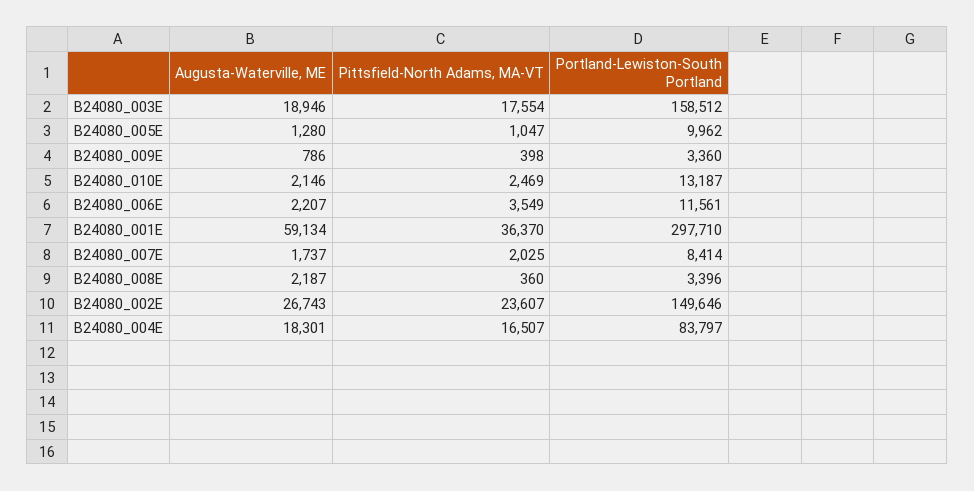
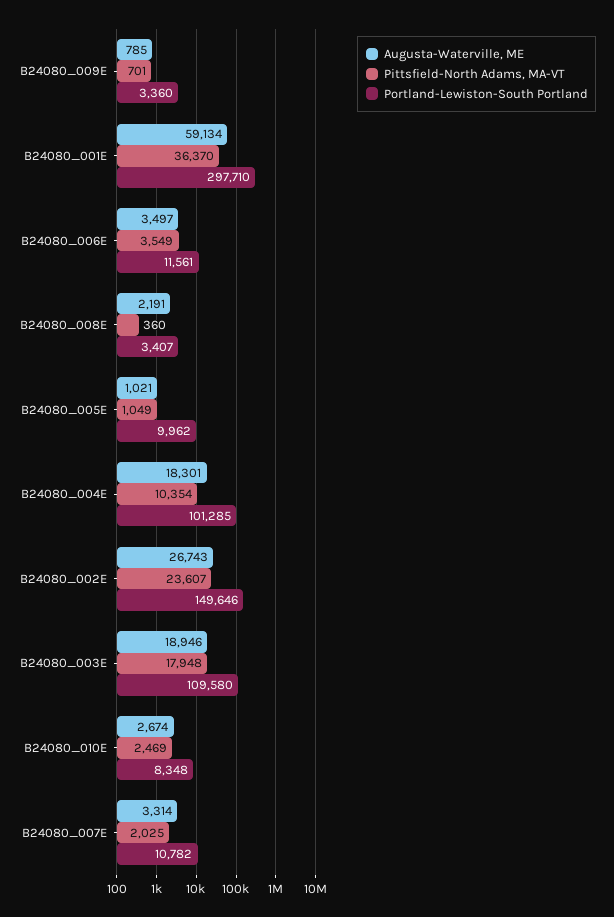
Pittsfield-North Adams, MA-VT, B24080_003E: 17554 -> 17948
Portland-Lewiston-South Portland, B24080_003E: 158512 -> 109580
Augusta-Waterville, ME, B24080_005E: 1280 -> 1021
Pittsfield-North Adams, MA-VT, B24080_005E: 1047 -> 1049
Augusta-Waterville, ME, B24080_009E: 786 -> 785
Pittsfield-North Adams, MA-VT, B24080_009E: 398 -> 701
Augusta-Waterville, ME, B24080_010E: 2146 -> 2674
Portland-Lewiston-South Portland, B24080_010E: 13187 -> 8348
Augusta-Waterville, ME, B24080_006E: 2207 -> 3497
Augusta-Waterville, ME, B24080_007E: 1737 -> 3314
Portland-Lewiston-South Portland, B24080_007E: 8414 -> 10782
Augusta-Waterville, ME, B24080_008E: 2187 -> 2191
Portland-Lewiston-South Portland, B24080_008E: 3396 -> 3407
Pittsfield-North Adams, MA-VT, B24080_004E: 16507 -> 10354
Portland-Lewiston-South Portland, B24080_004E: 83797 -> 101285

